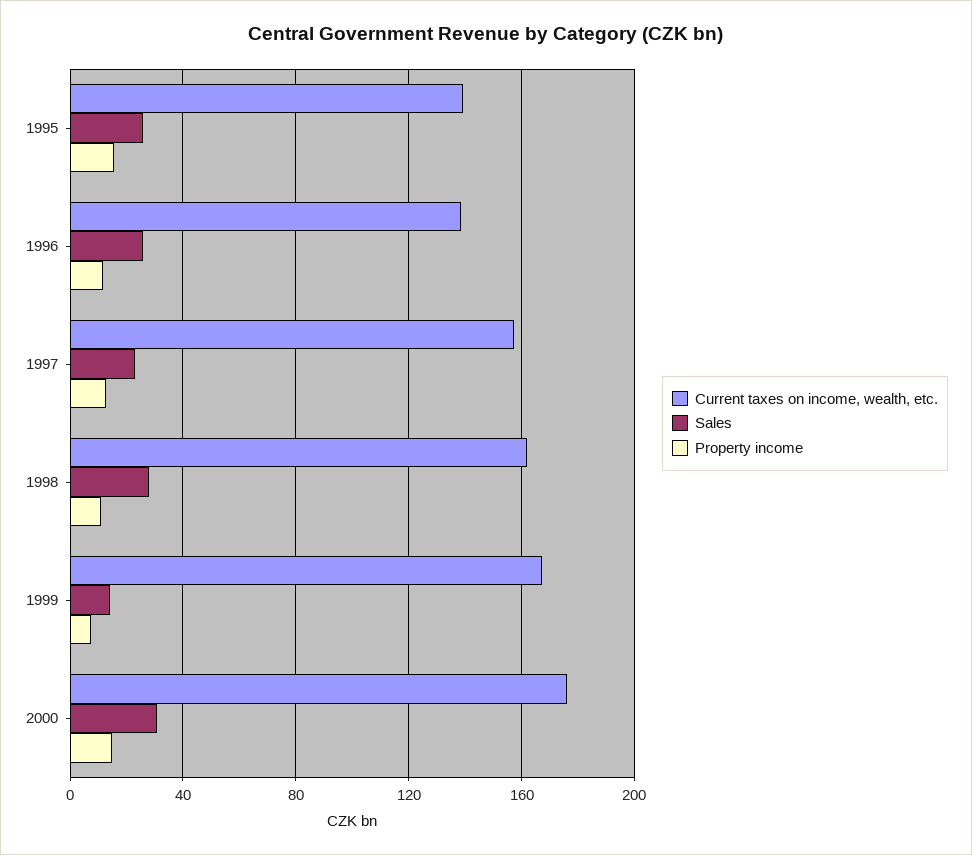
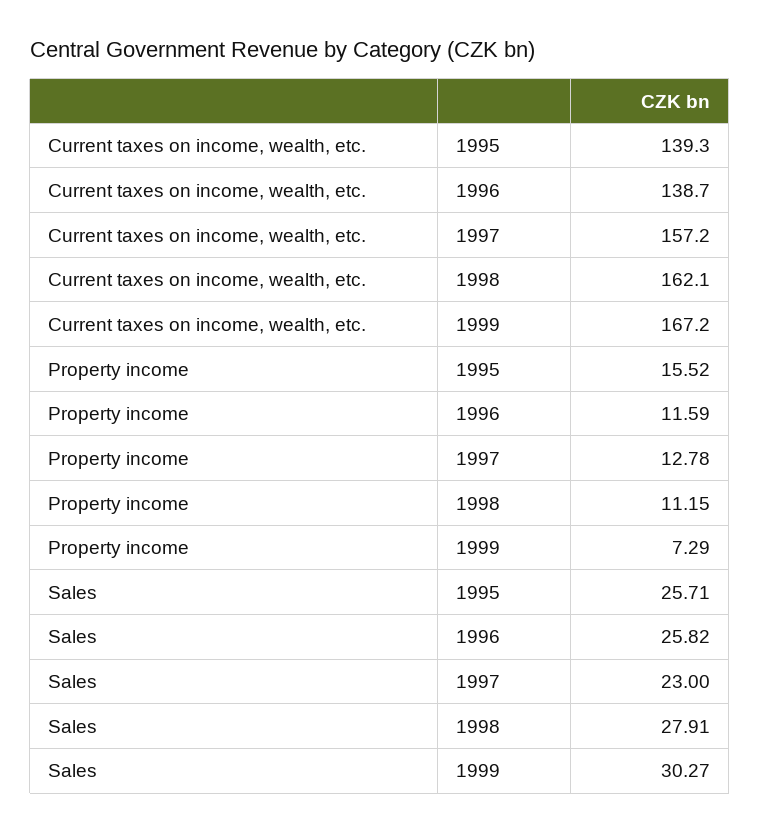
Sales, 1999: 15 -> 30.27
Current taxes on income, wealth, etc., 2000: 175 -> none
Sales, 2000: 30 -> none
Property income, 2000: 15 -> none

